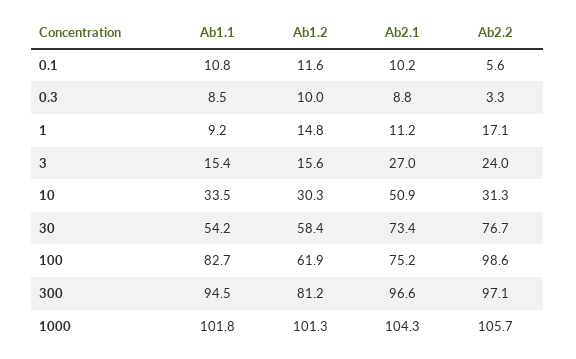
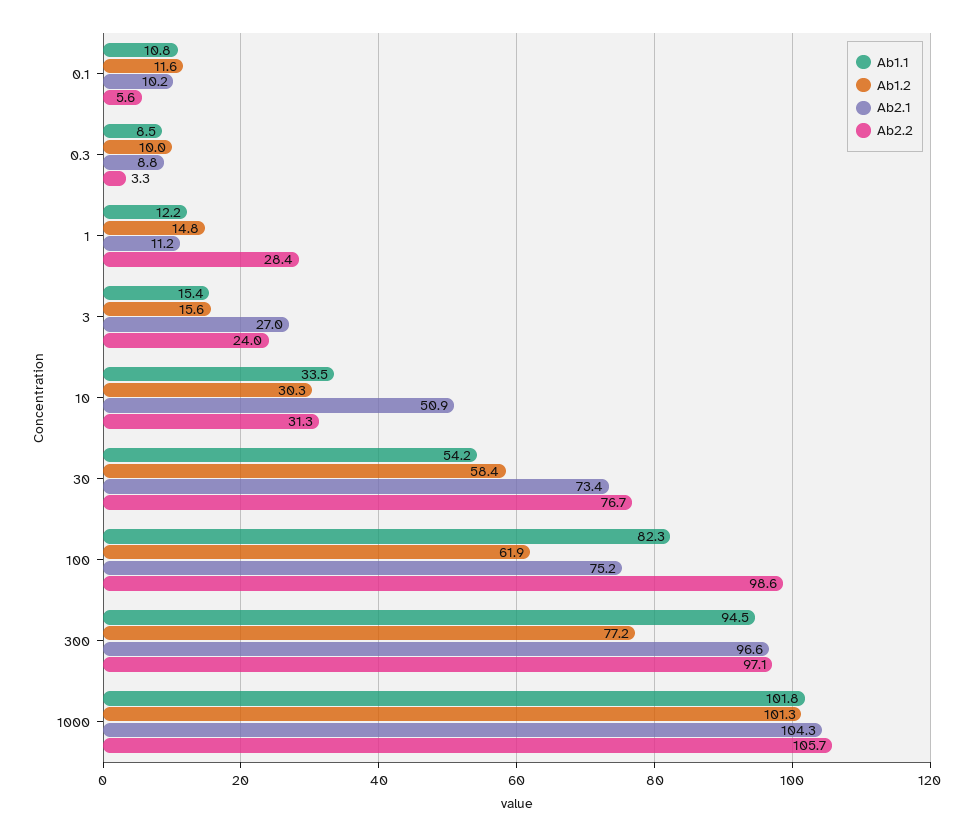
Ab1.1, 1: 9.2 -> 12.2
Ab2.2, 1: 17.1 -> 28.4
Ab1.1, 100: 82.7 -> 82.3
Ab1.2, 300: 81.2 -> 77.2

